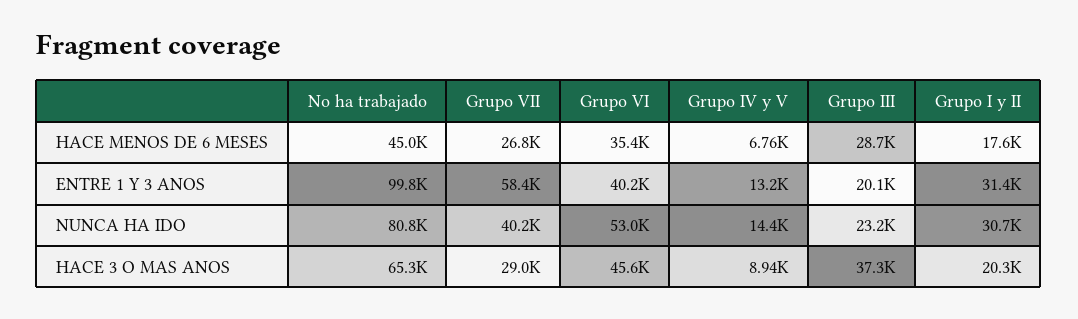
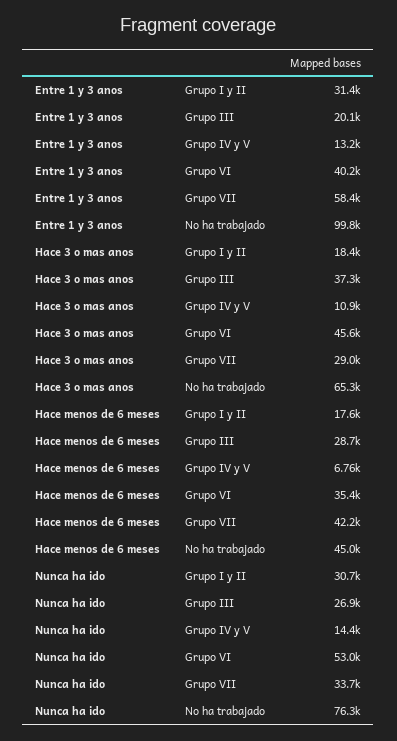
Grupo VII, HACE MENOS DE 6 MESES: 26800 -> 42200
No ha trabajado, NUNCA HA IDO: 80800 -> 76300
Grupo VII, NUNCA HA IDO: 40200 -> 33700
Grupo III, NUNCA HA IDO: 23200 -> 26900
Grupo IV y V, HACE 3 O MAS ANOS: 8940 -> 10900
Grupo I y II, HACE 3 O MAS ANOS: 20300 -> 18400

